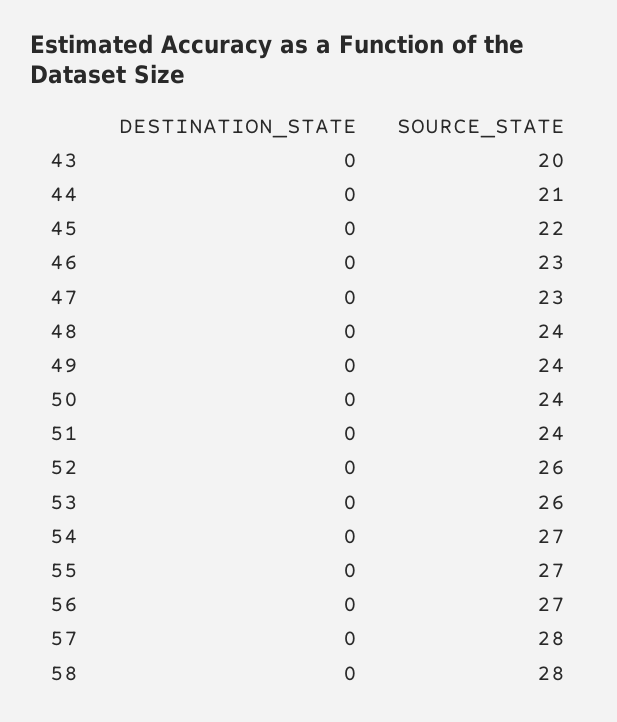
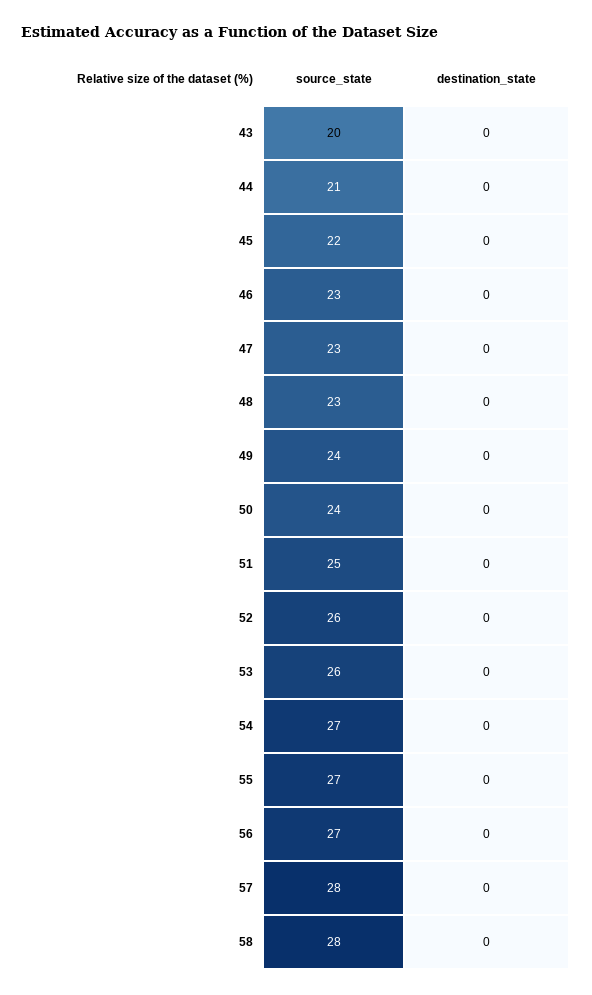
SOURCE_STATE, 48: 24 -> 23
SOURCE_STATE, 51: 24 -> 25

